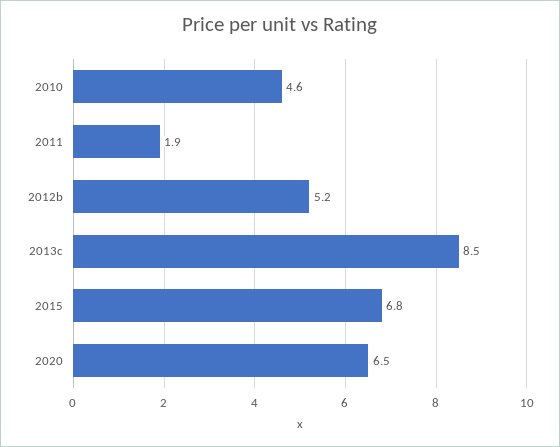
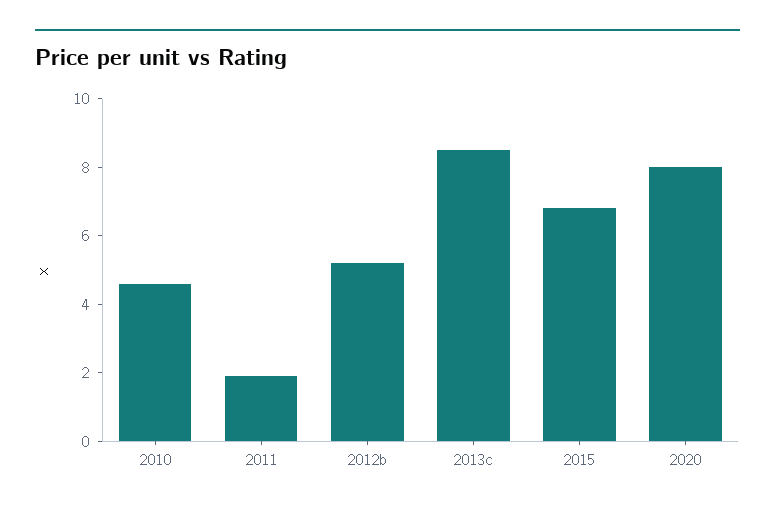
2020: 6.5 -> 8

